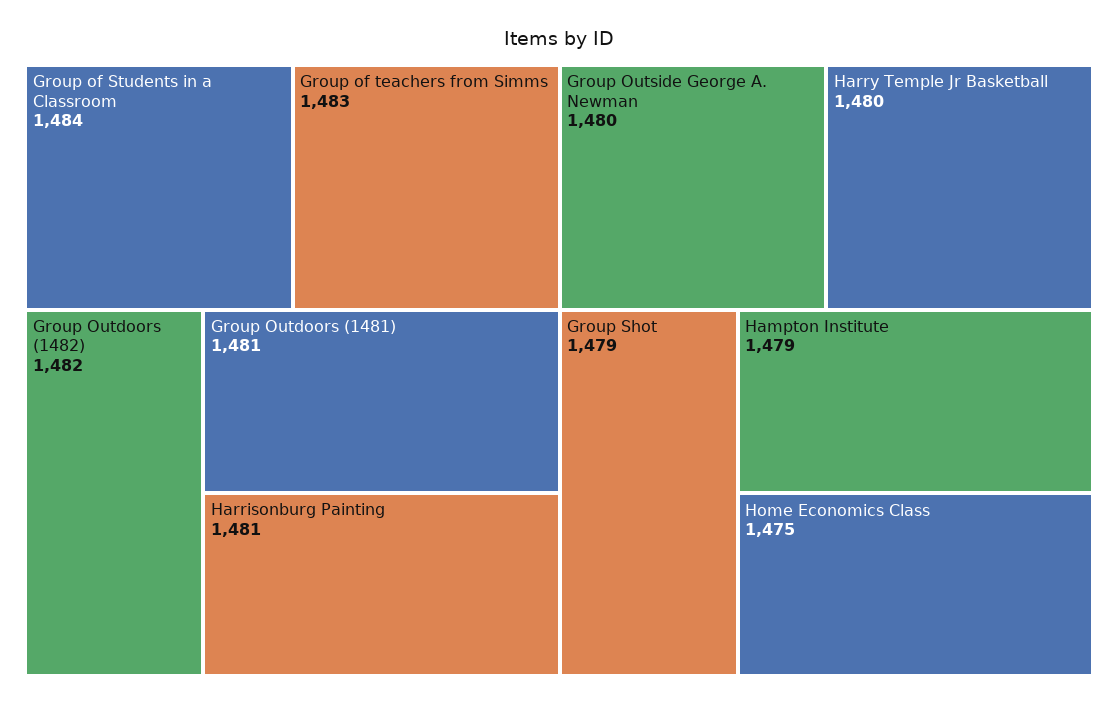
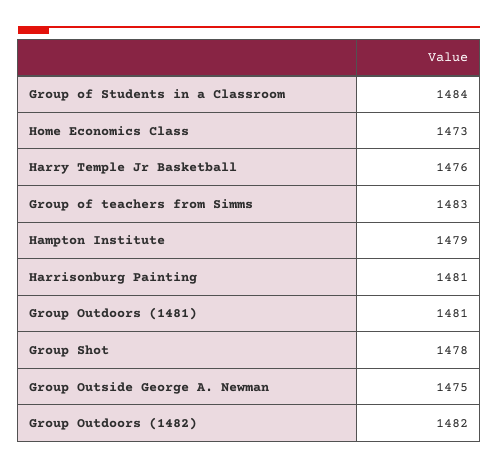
Group Outside George A. Newman: 1480 -> 1475
Harry Temple Jr Basketball: 1480 -> 1476
Group Shot: 1479 -> 1478
Home Economics Class: 1475 -> 1473

